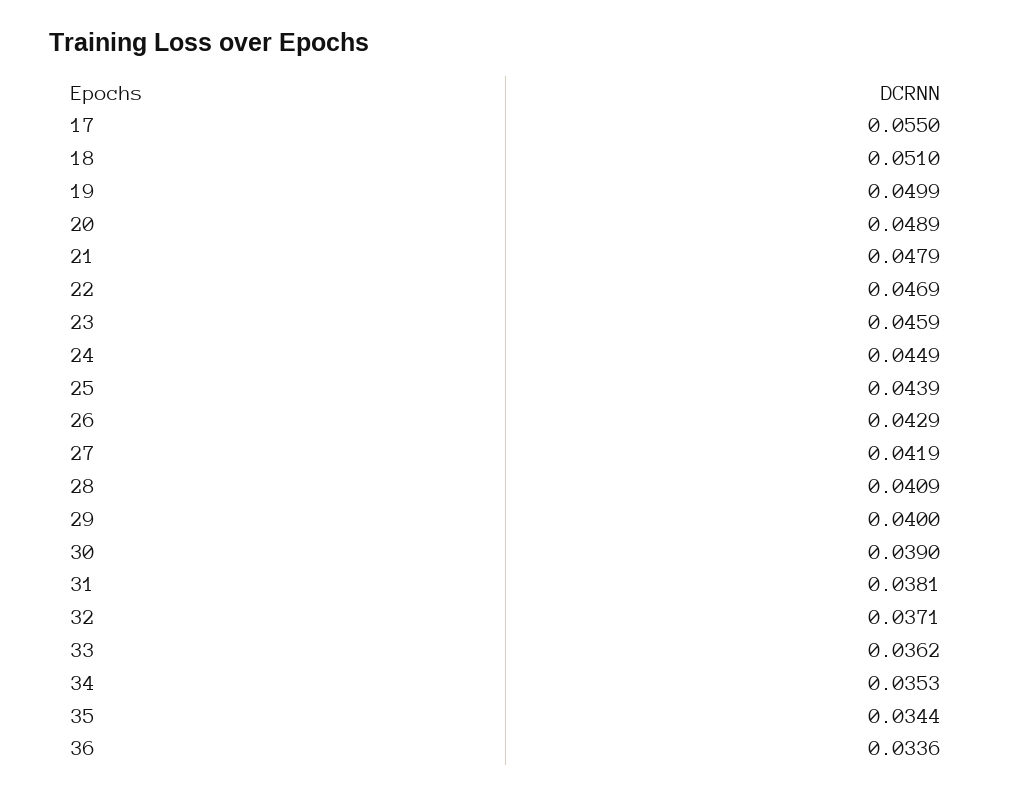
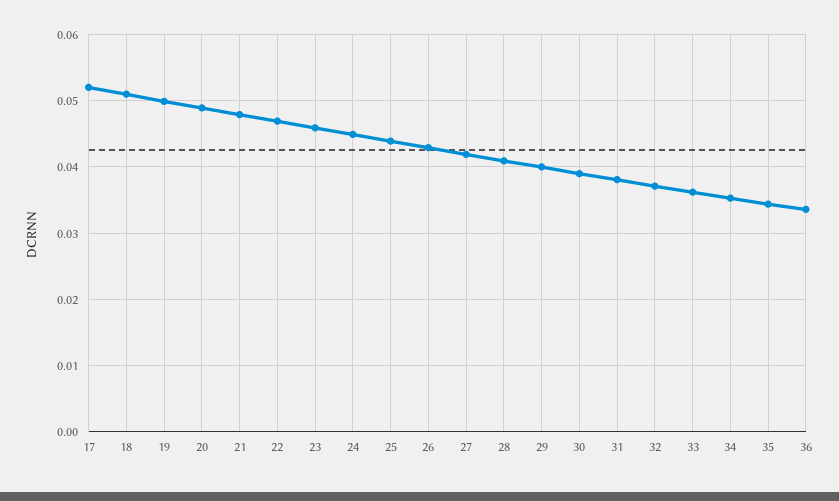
17: 0.055 -> 0.052

